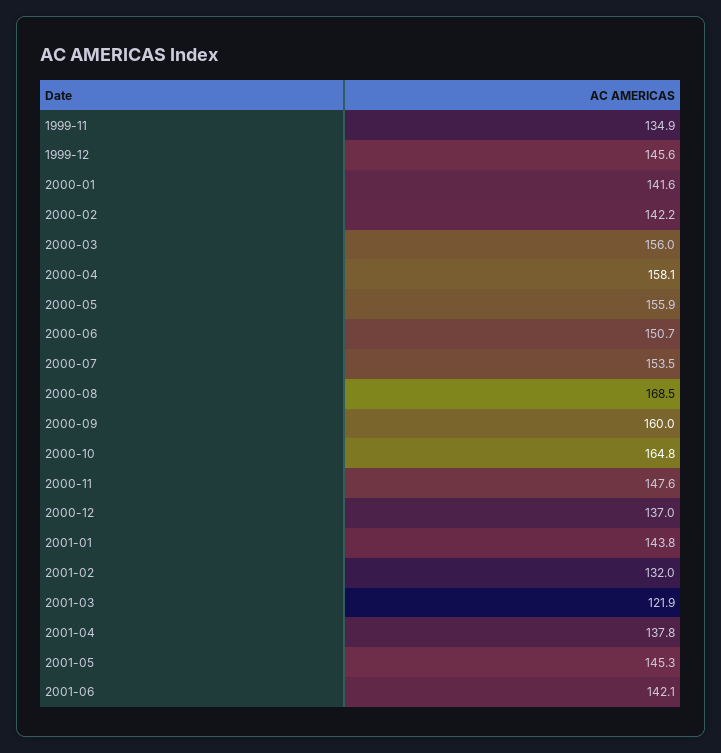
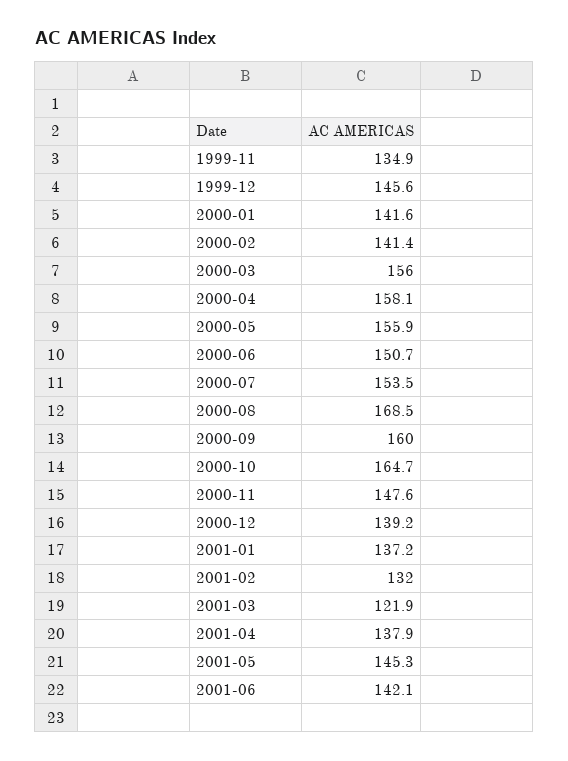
2000-02: 142.2 -> 141.4
2000-10: 164.8 -> 164.7
2000-12: 137 -> 139.2
2001-01: 143.8 -> 137.2
2001-04: 137.8 -> 137.9

